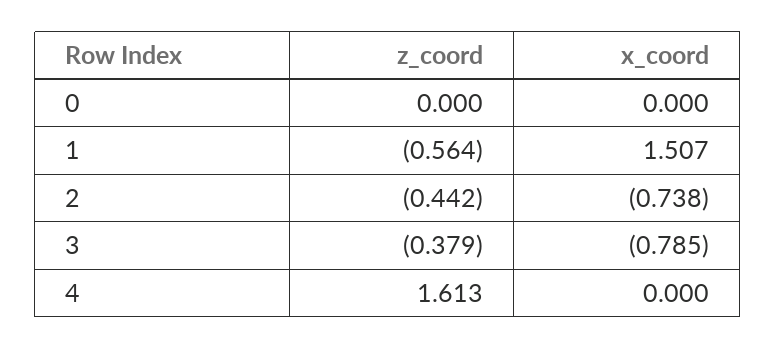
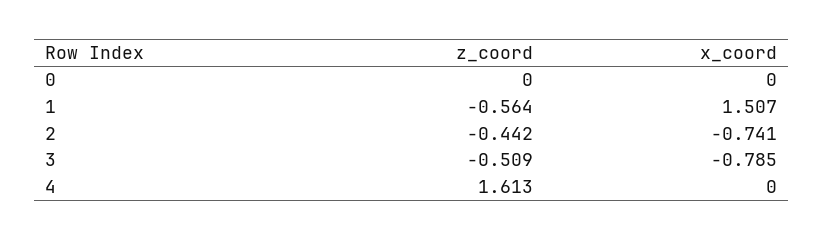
x_coord, 2: -0.738 -> -0.741
z_coord, 3: -0.379 -> -0.509

